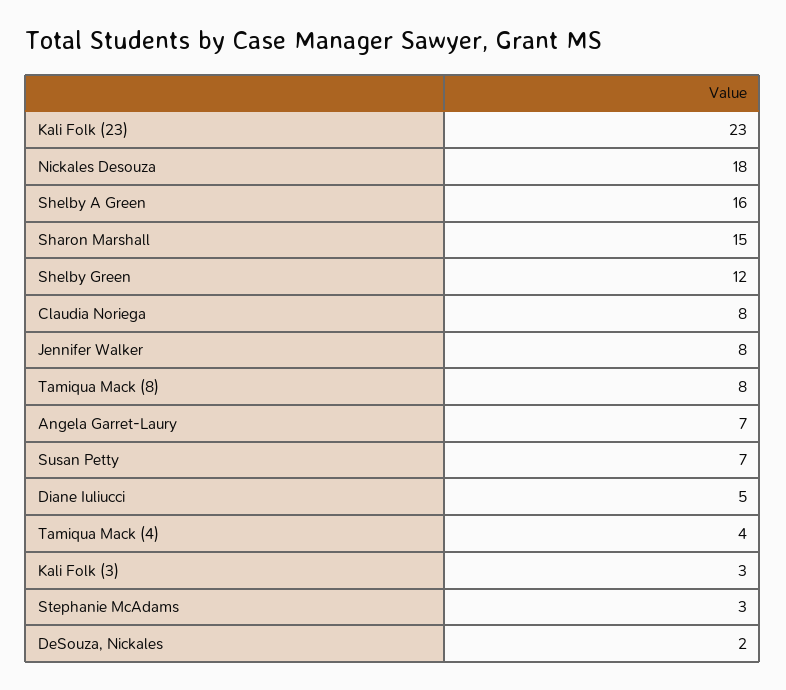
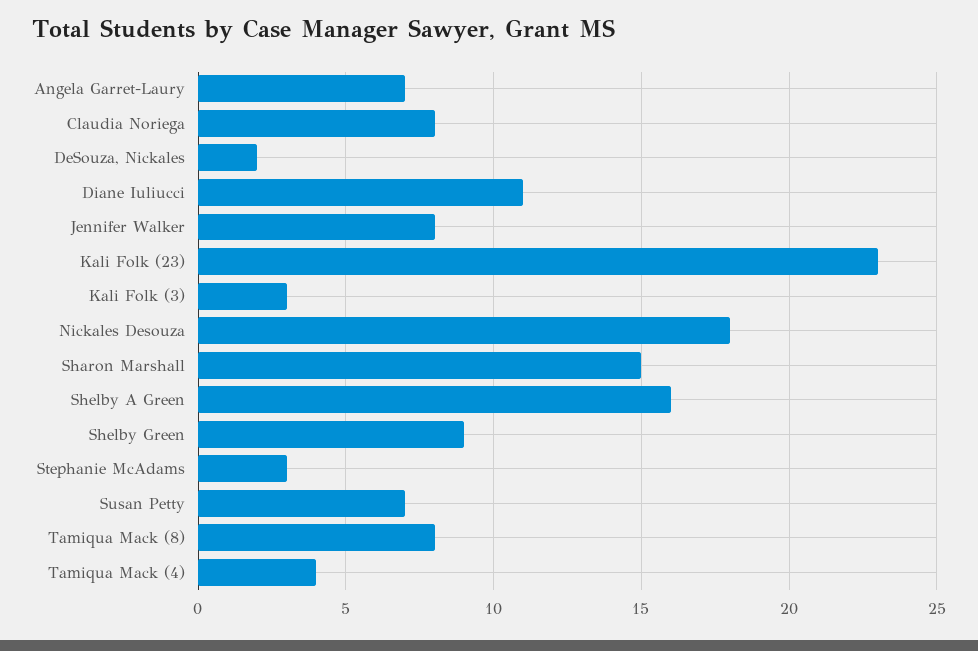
Shelby Green: 12 -> 9
Diane Iuliucci: 5 -> 11

